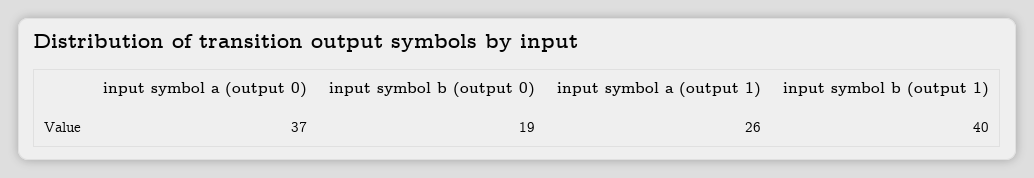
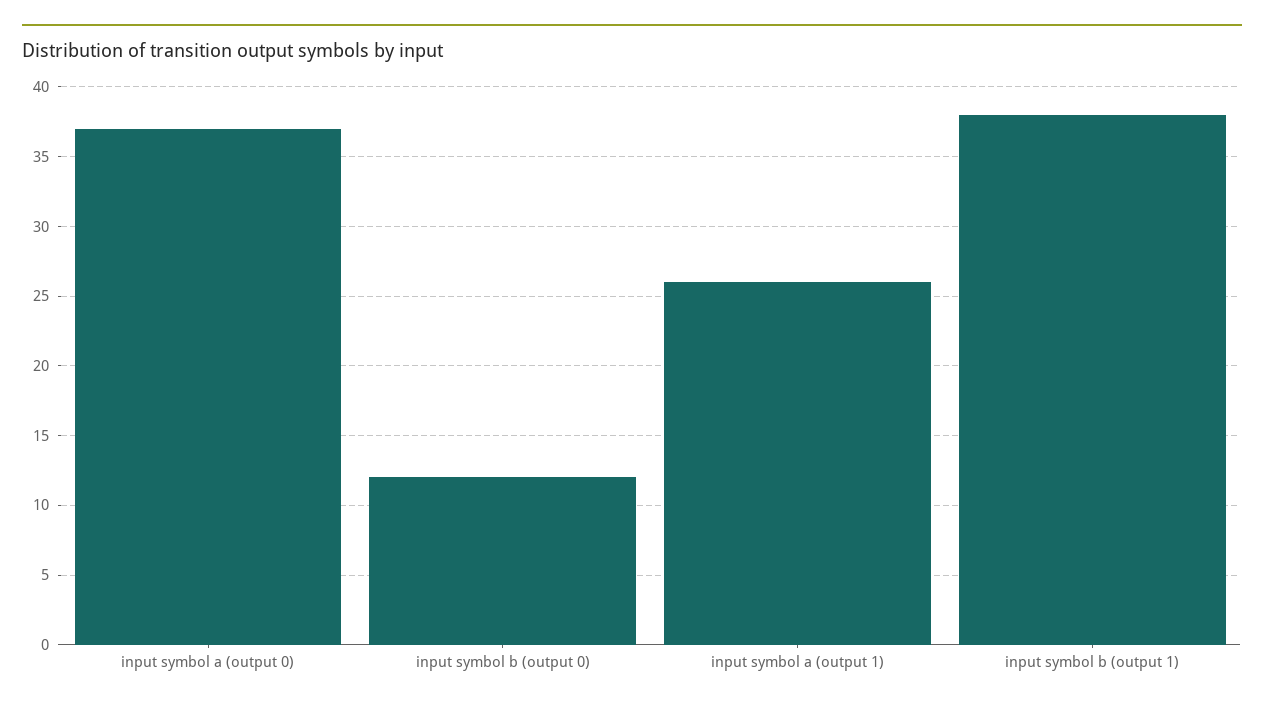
input symbol b (output 0): 19 -> 12
input symbol b (output 1): 40 -> 38

